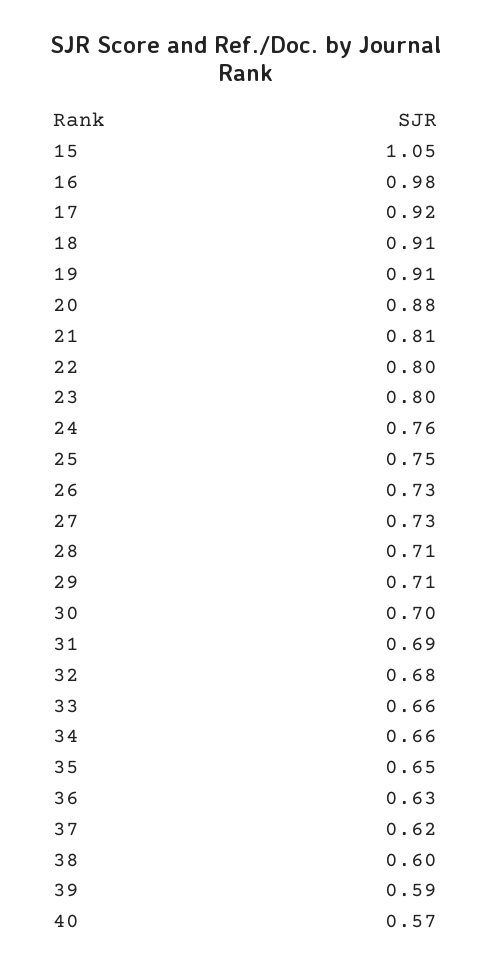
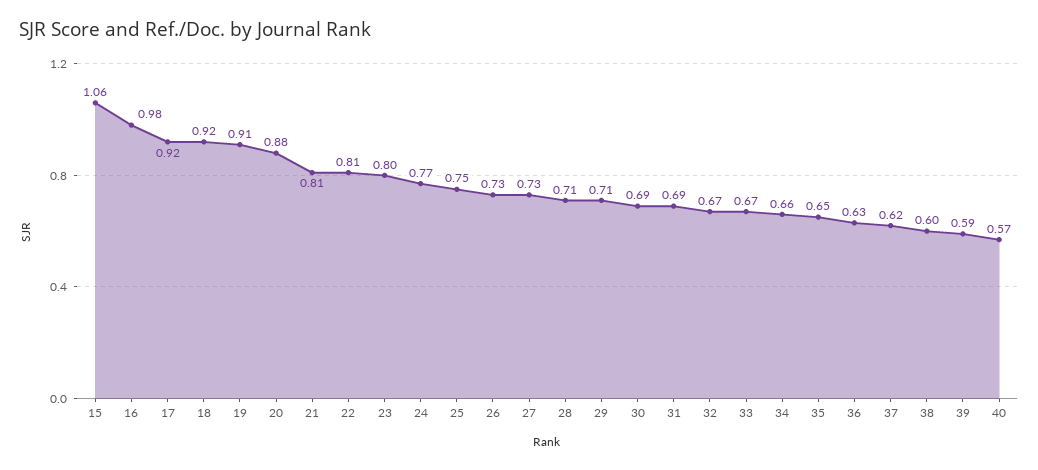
15: 1.05 -> 1.06
18: 0.91 -> 0.92
22: 0.8 -> 0.81
24: 0.76 -> 0.77
30: 0.7 -> 0.69
32: 0.68 -> 0.67
33: 0.66 -> 0.67

